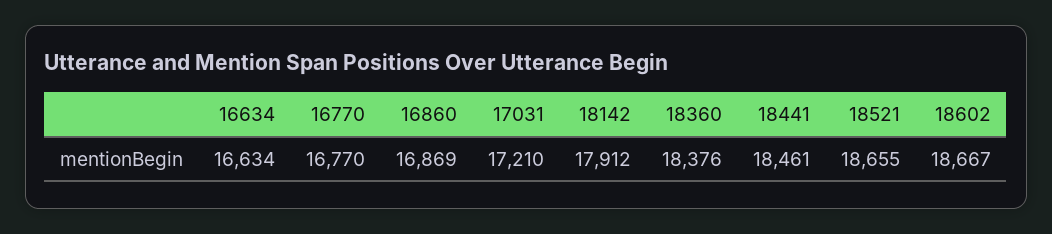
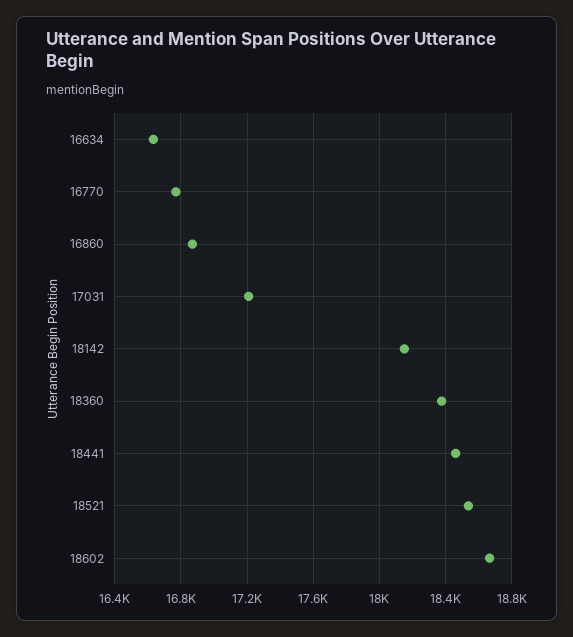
18142: 17912 -> 18150
18521: 18655 -> 18550

